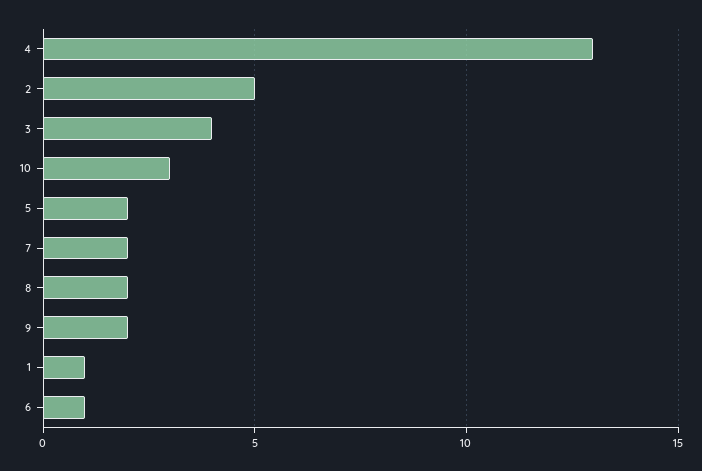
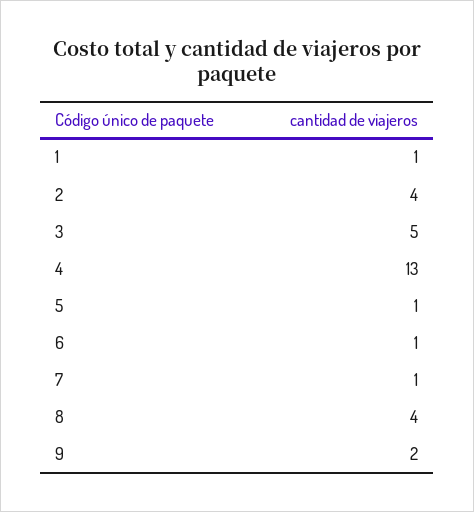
2: 5 -> 4
3: 4 -> 5
10: 3 -> none
5: 2 -> 1
7: 2 -> 1
8: 2 -> 4

